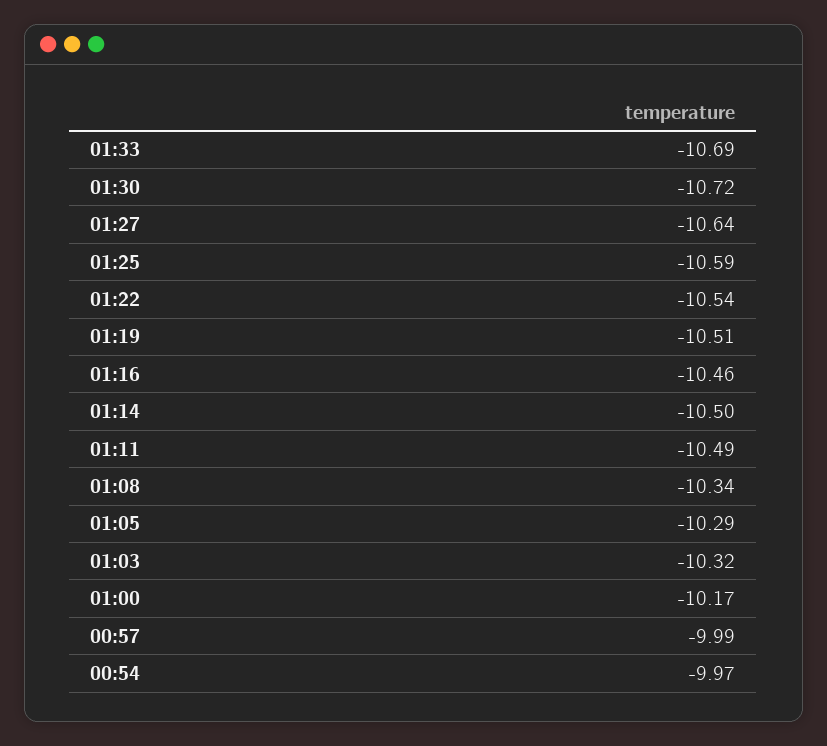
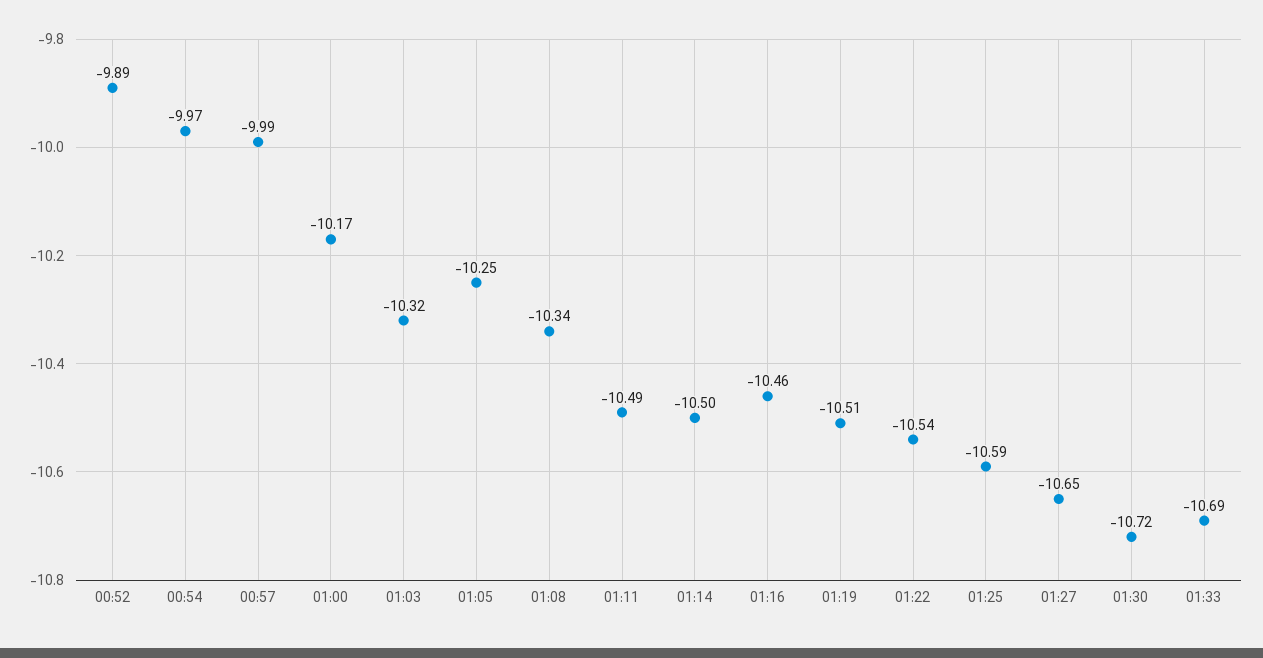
01:27: -10.64 -> -10.65
01:05: -10.29 -> -10.25
00:52: none -> -9.89

